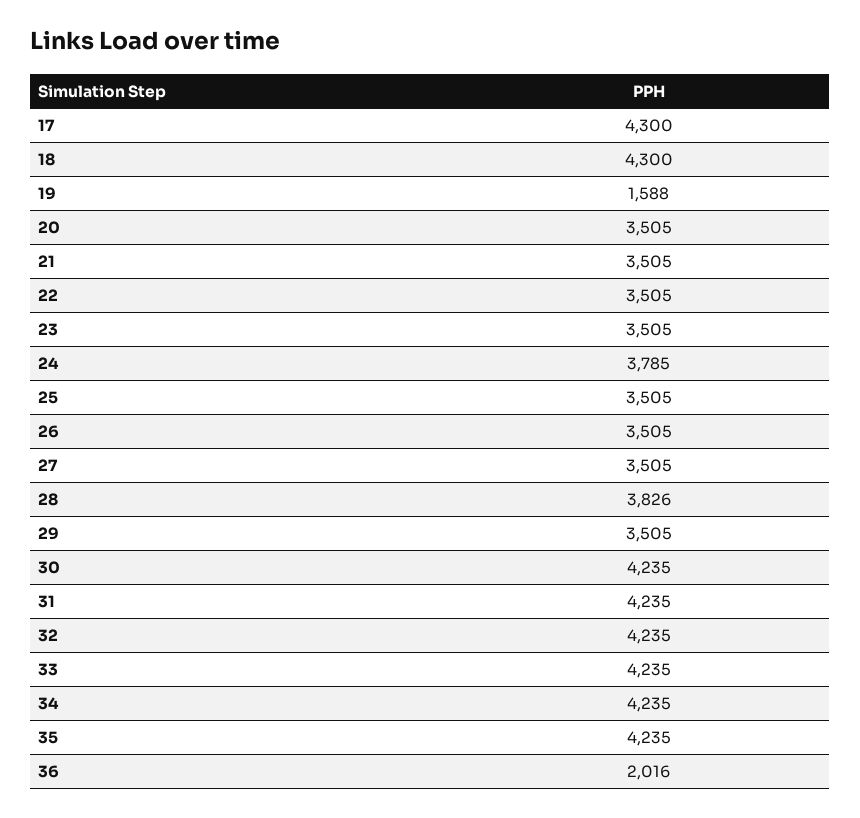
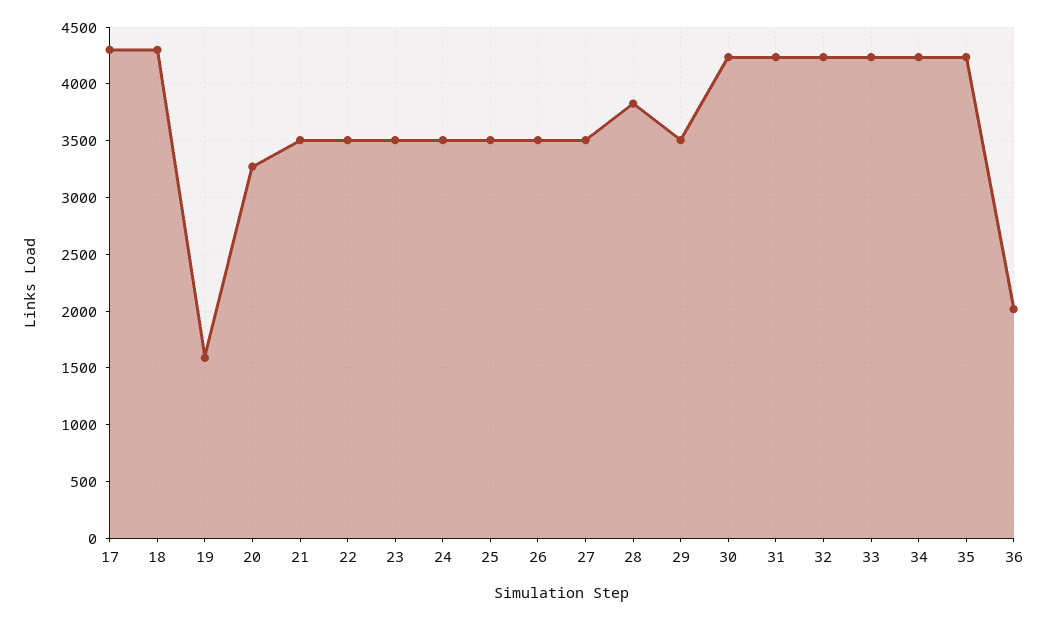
20: 3505 -> 3300
24: 3785 -> 3500

